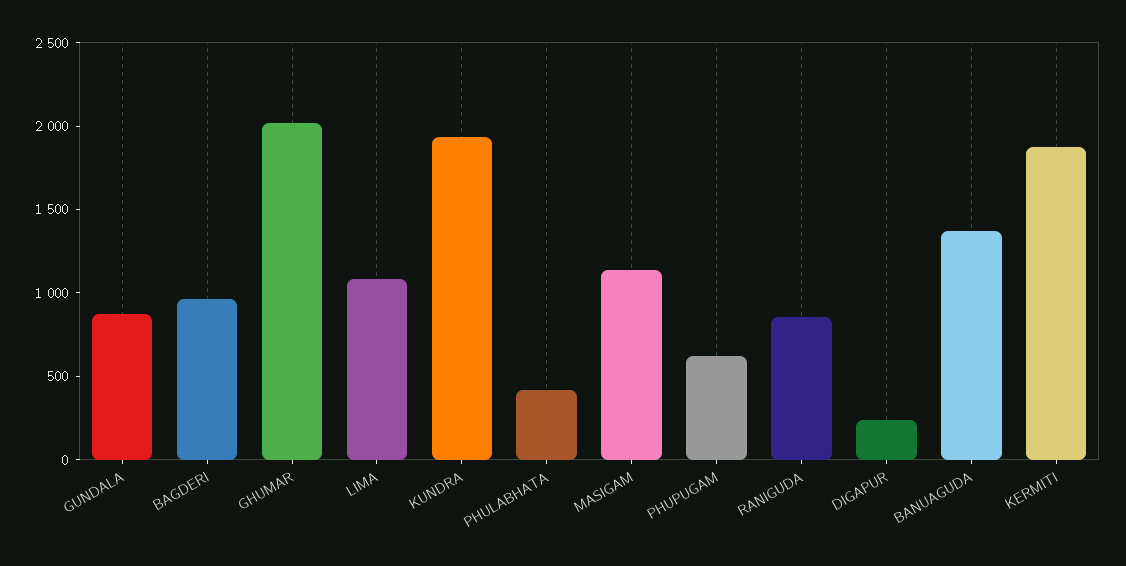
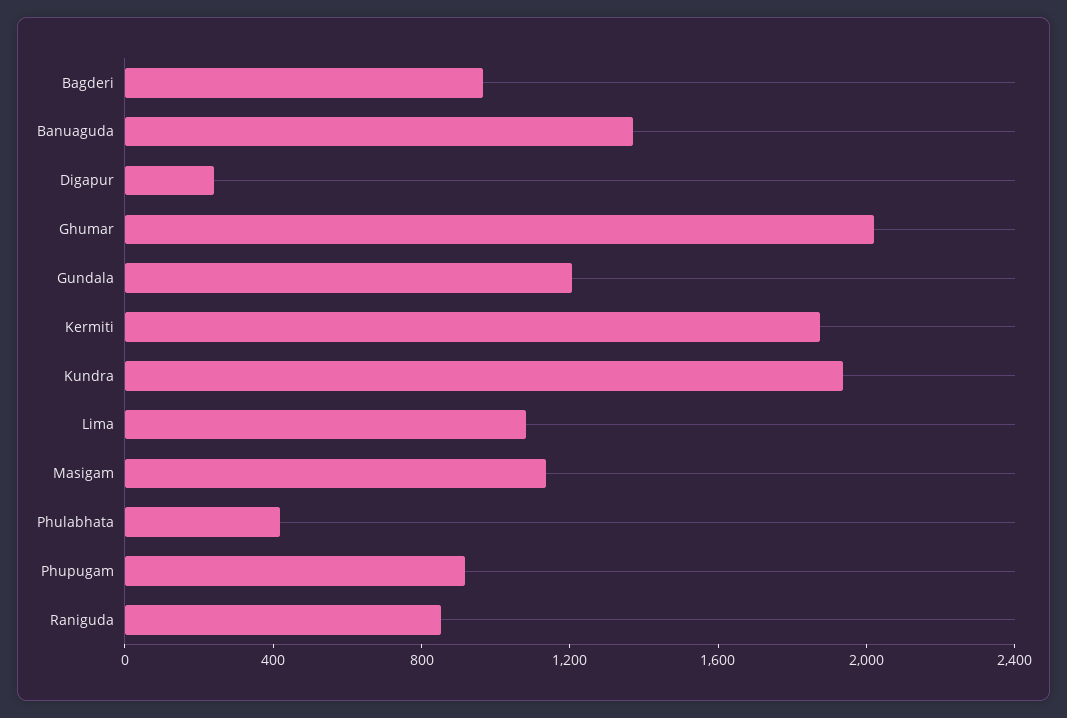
GUNDALA: 900 -> 1200
PHUPUGAM: 600 -> 900

